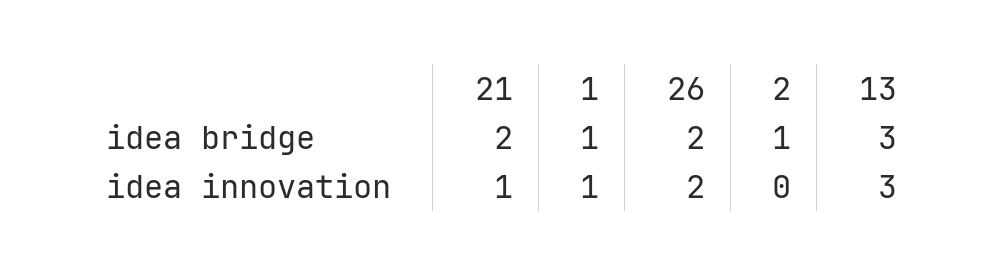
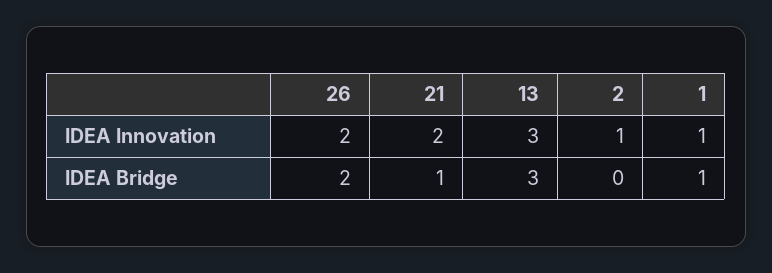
21, idea bridge: 2 -> 1
2, idea bridge: 1 -> 0
21, idea innovation: 1 -> 2
2, idea innovation: 0 -> 1

